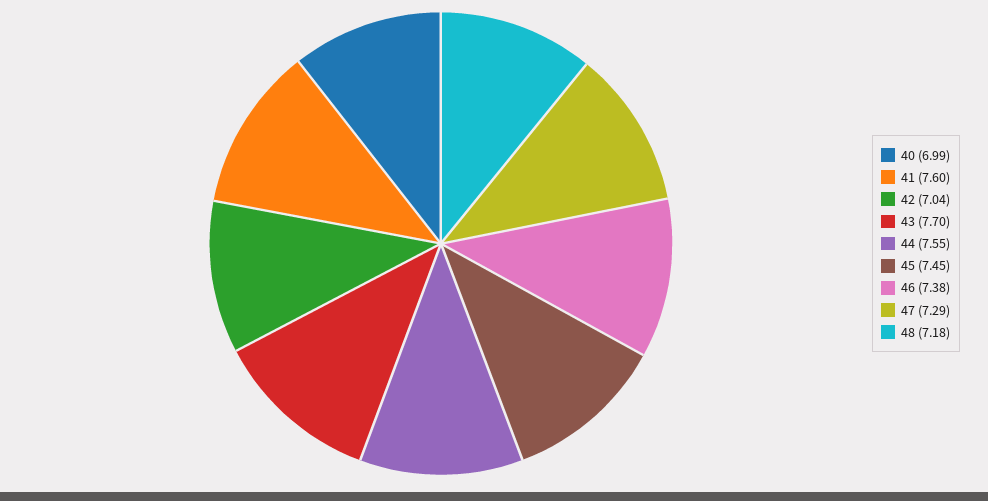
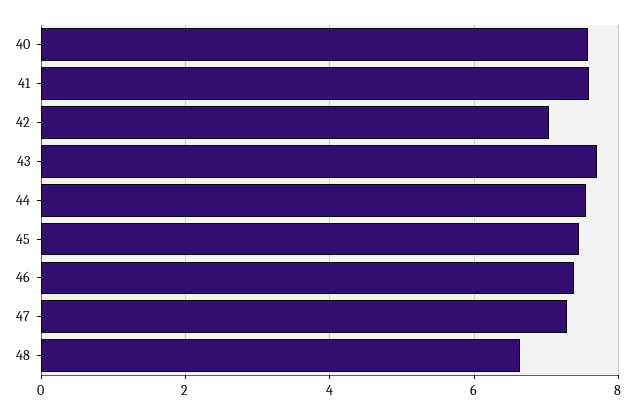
40: 6.99 -> 7.6
48: 7.18 -> 6.6

